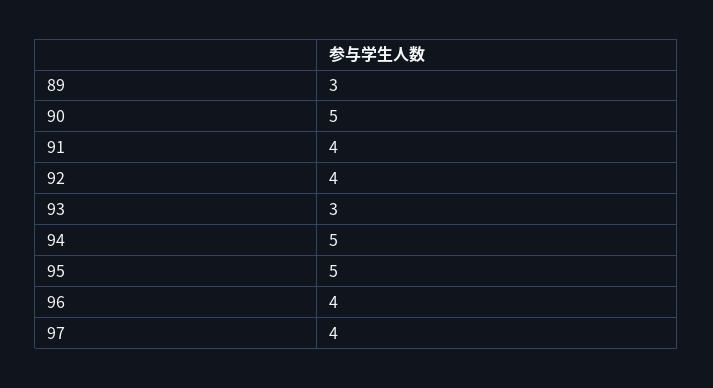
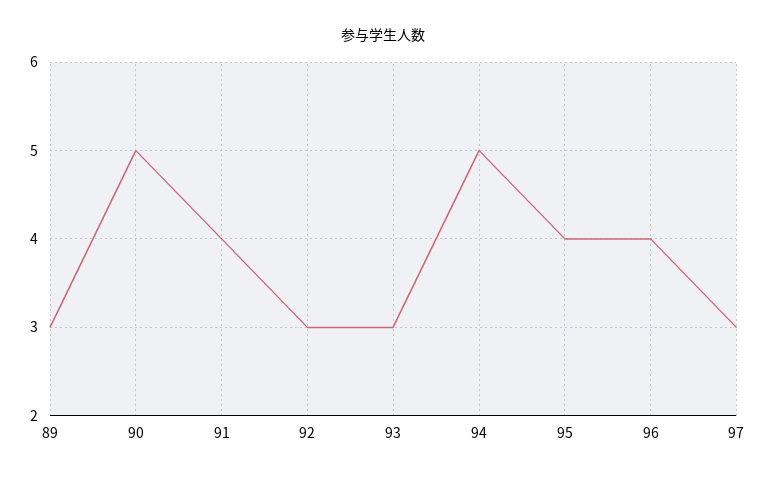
92: 4 -> 3
95: 5 -> 4
97: 4 -> 3

